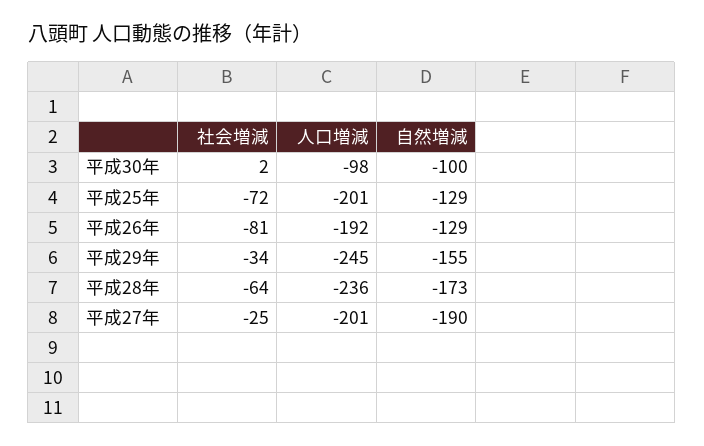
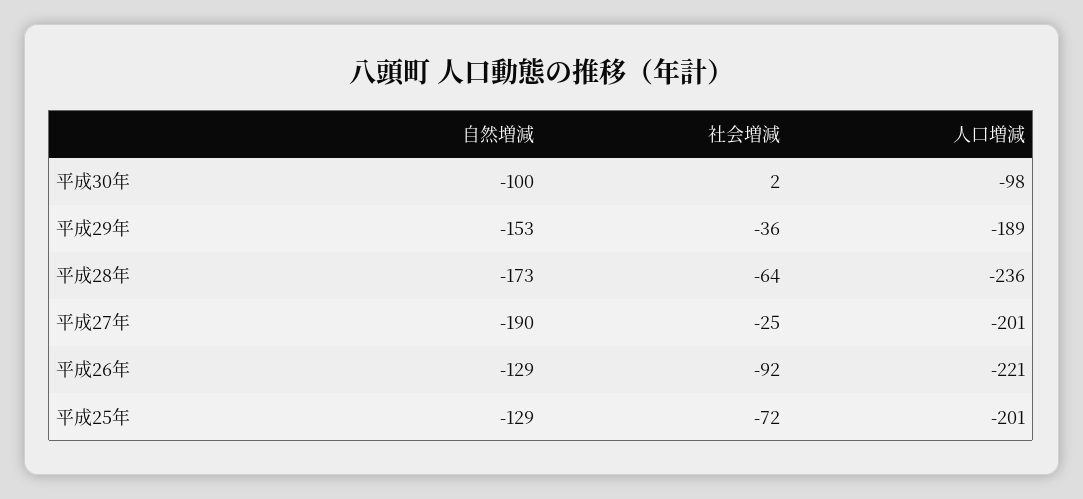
社会増減, 平成26年: -81 -> -92
人口増減, 平成26年: -192 -> -221
社会増減, 平成29年: -34 -> -36
人口増減, 平成29年: -245 -> -189
自然増減, 平成29年: -155 -> -153

